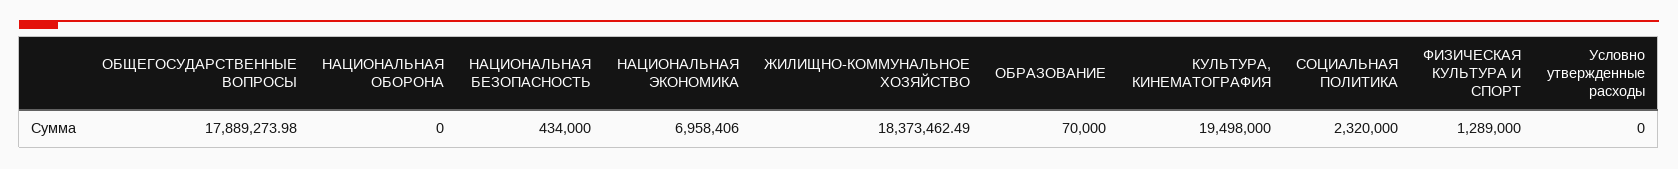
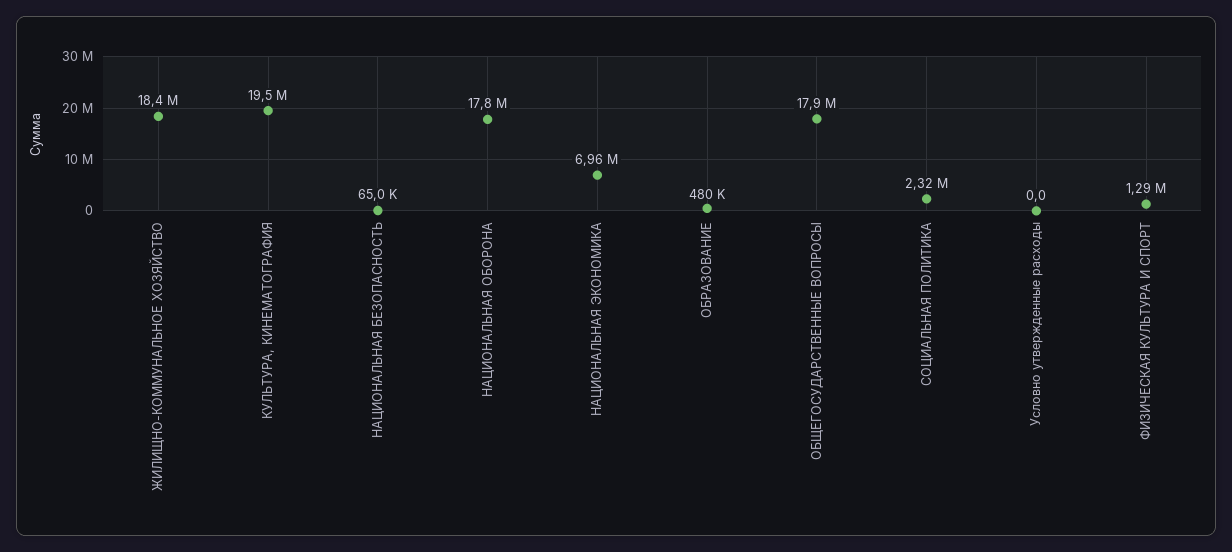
НАЦИОНАЛЬНАЯ ОБОРОНА: 0 -> 17800000
НАЦИОНАЛЬНАЯ БЕЗОПАСНОСТЬ: 434000 -> 65000
ОБРАЗОВАНИЕ: 70000 -> 480000

